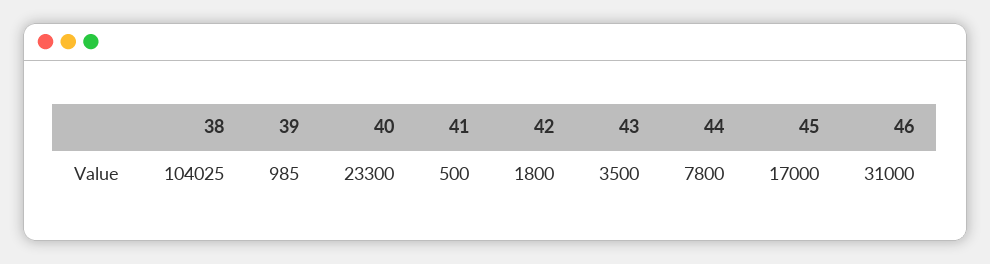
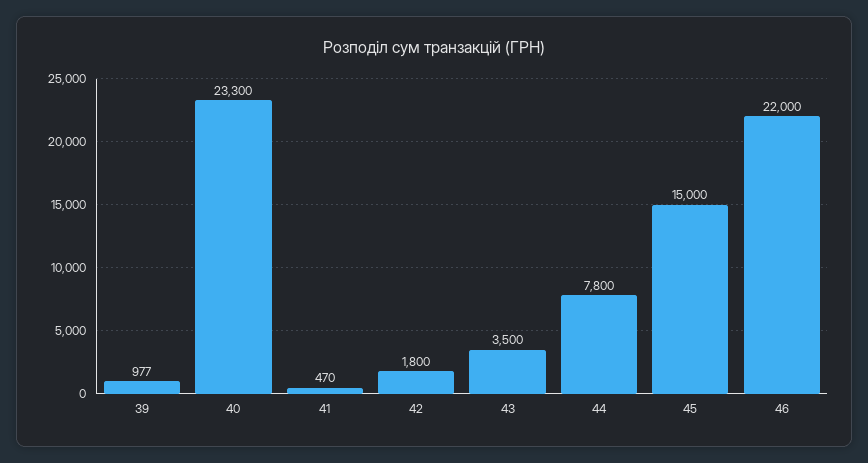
38: 104025 -> none
39: 985 -> 977
41: 500 -> 470
45: 17000 -> 15000
46: 31000 -> 22000

